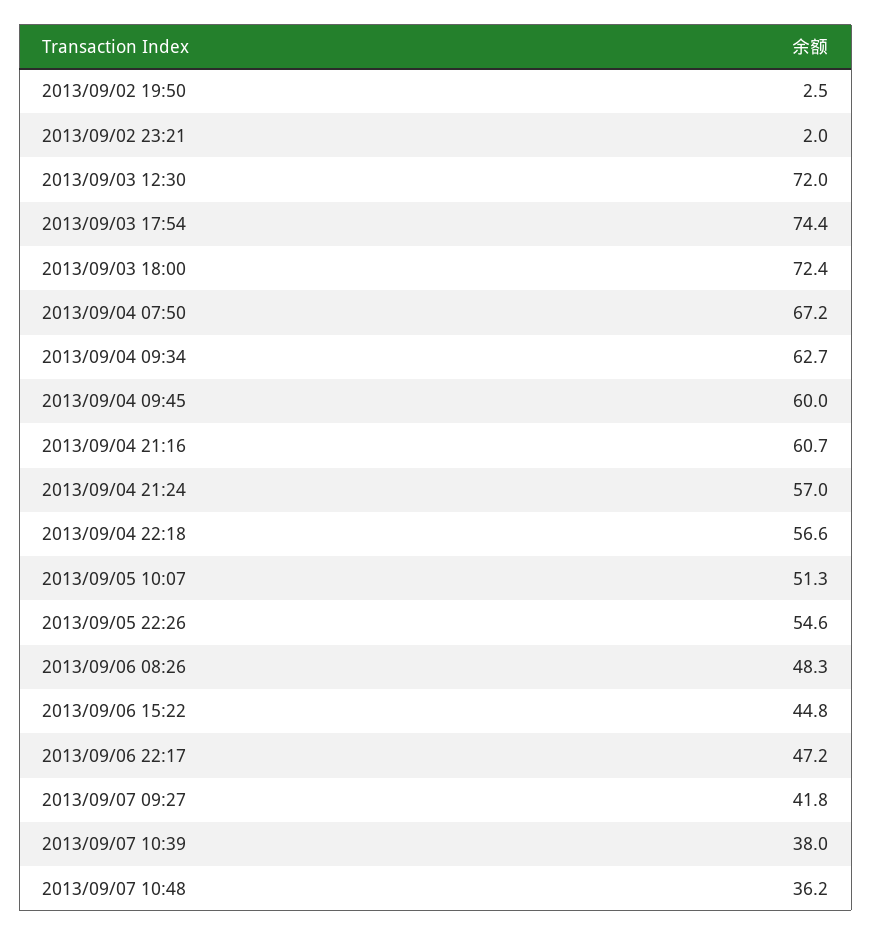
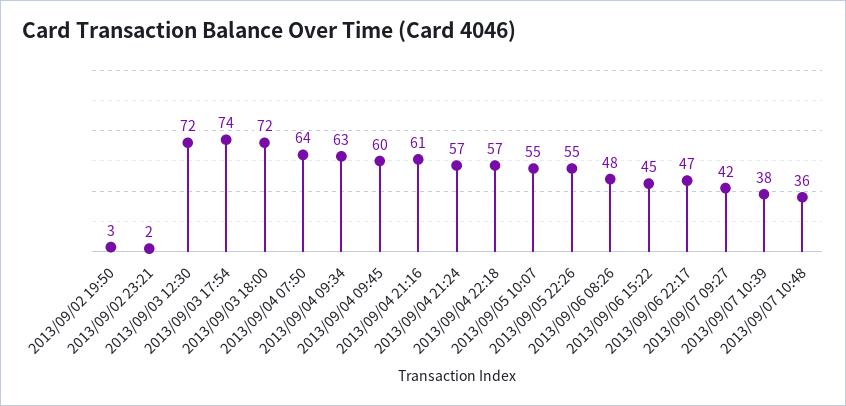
2013/09/04 07:50: 67.2 -> 64
2013/09/05 10:07: 51.3 -> 55

